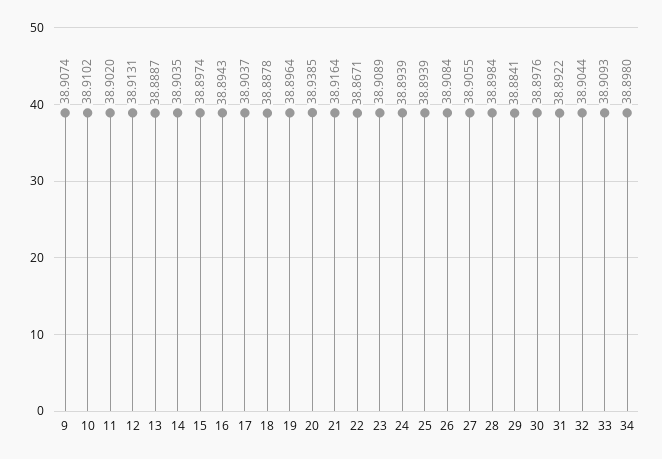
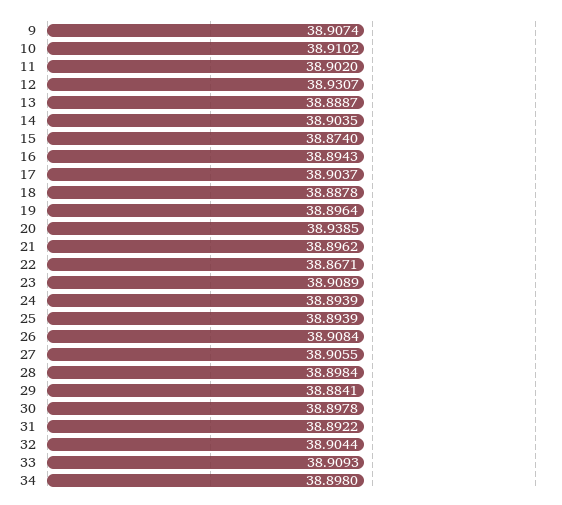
12: 38.9131 -> 38.9307
15: 38.8974 -> 38.874
21: 38.9164 -> 38.8962
30: 38.8976 -> 38.8978

